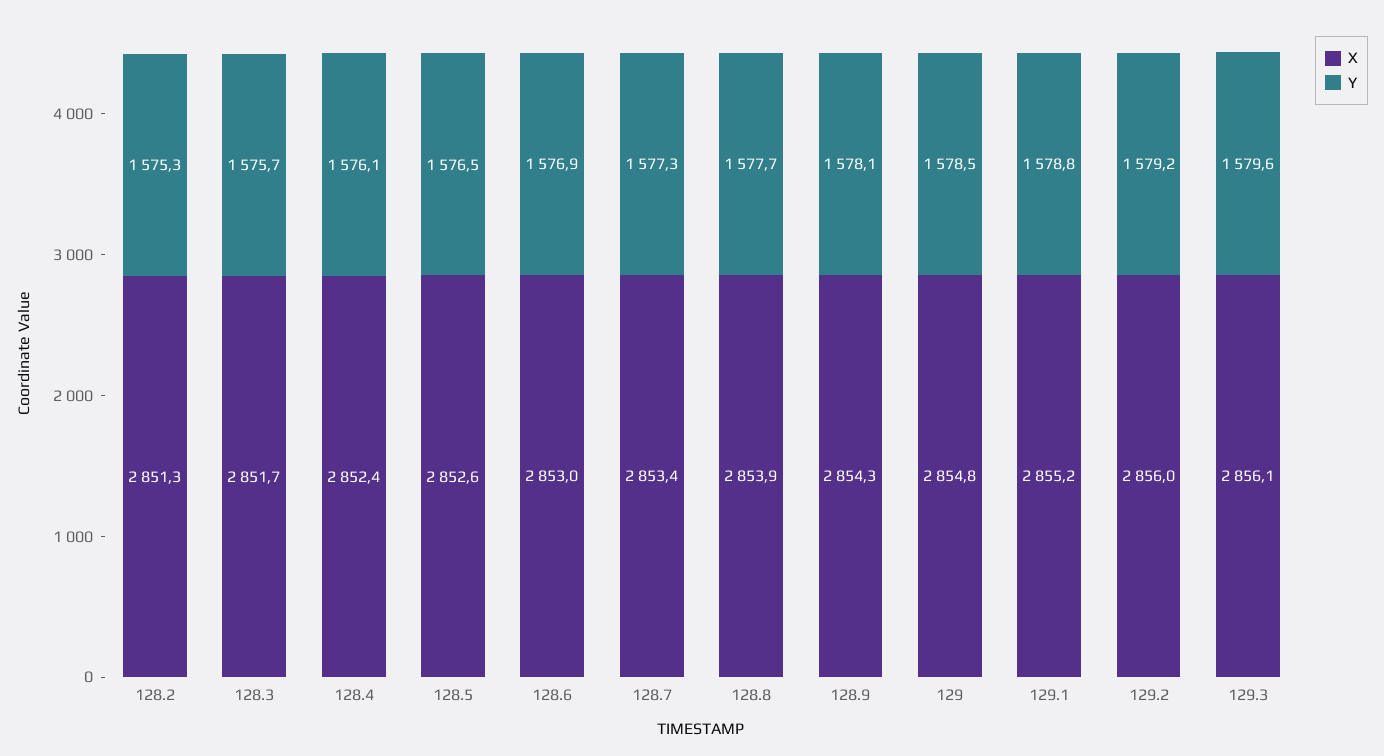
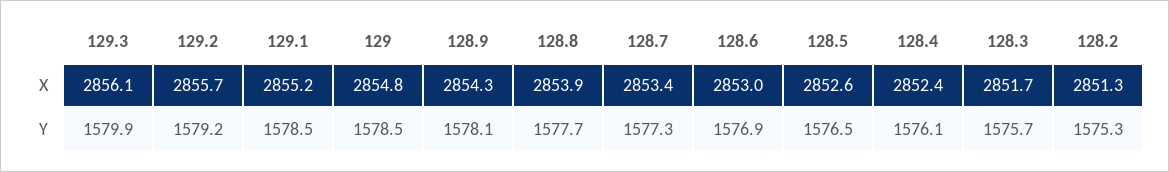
Y, 129.1: 1578.8 -> 1578.5
X, 129.2: 2856 -> 2855.7
Y, 129.3: 1579.6 -> 1579.9

